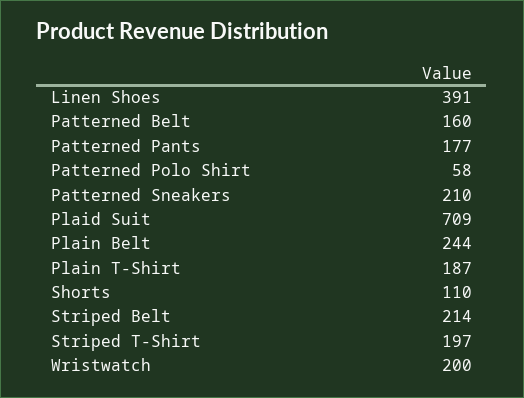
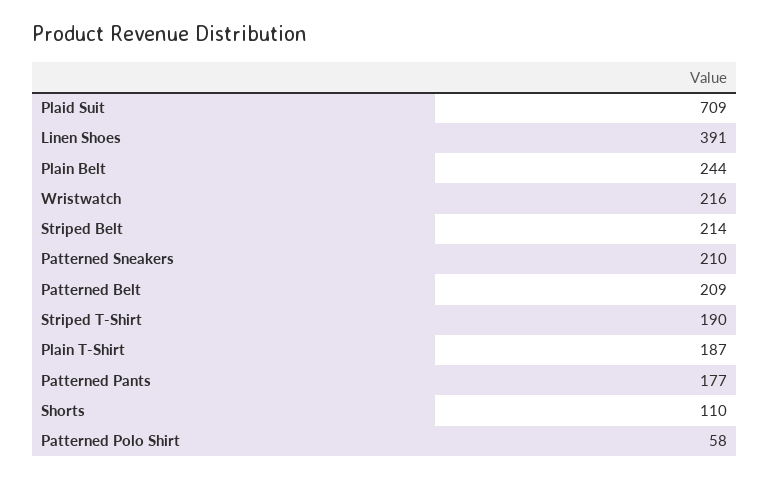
Patterned Belt: 160 -> 209
Striped T-Shirt: 197 -> 190
Wristwatch: 200 -> 216

